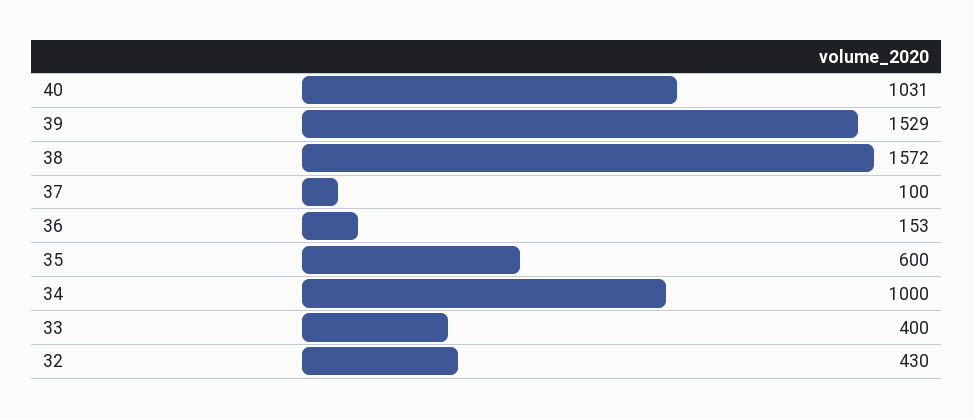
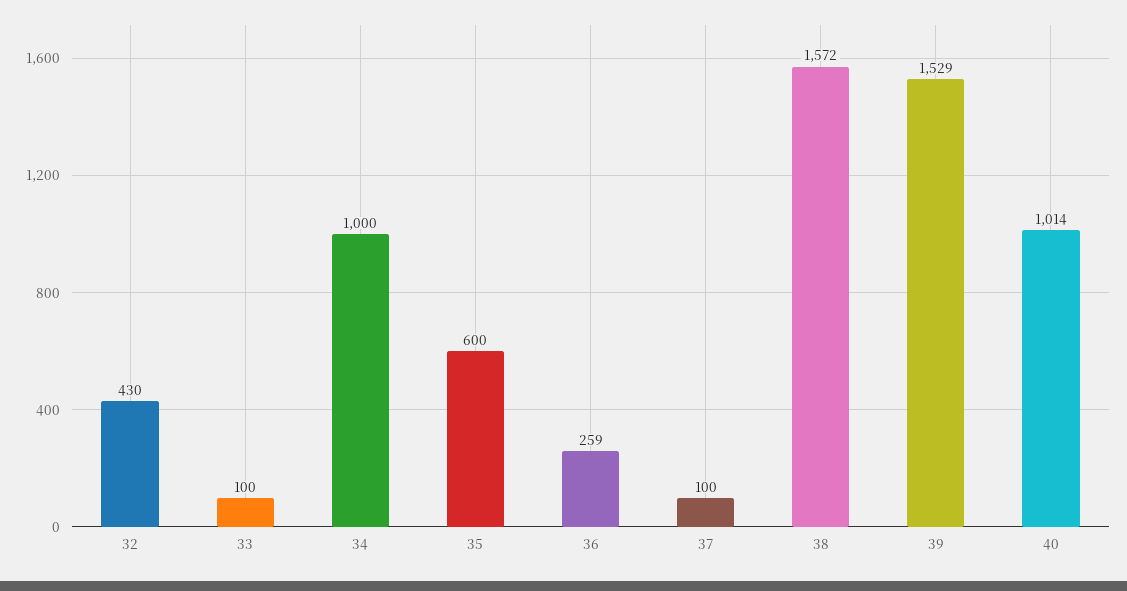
40: 1031 -> 1014
36: 153 -> 259
33: 400 -> 100

